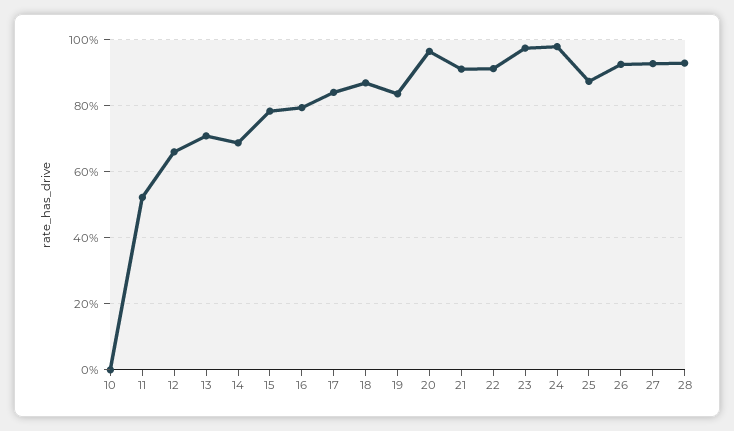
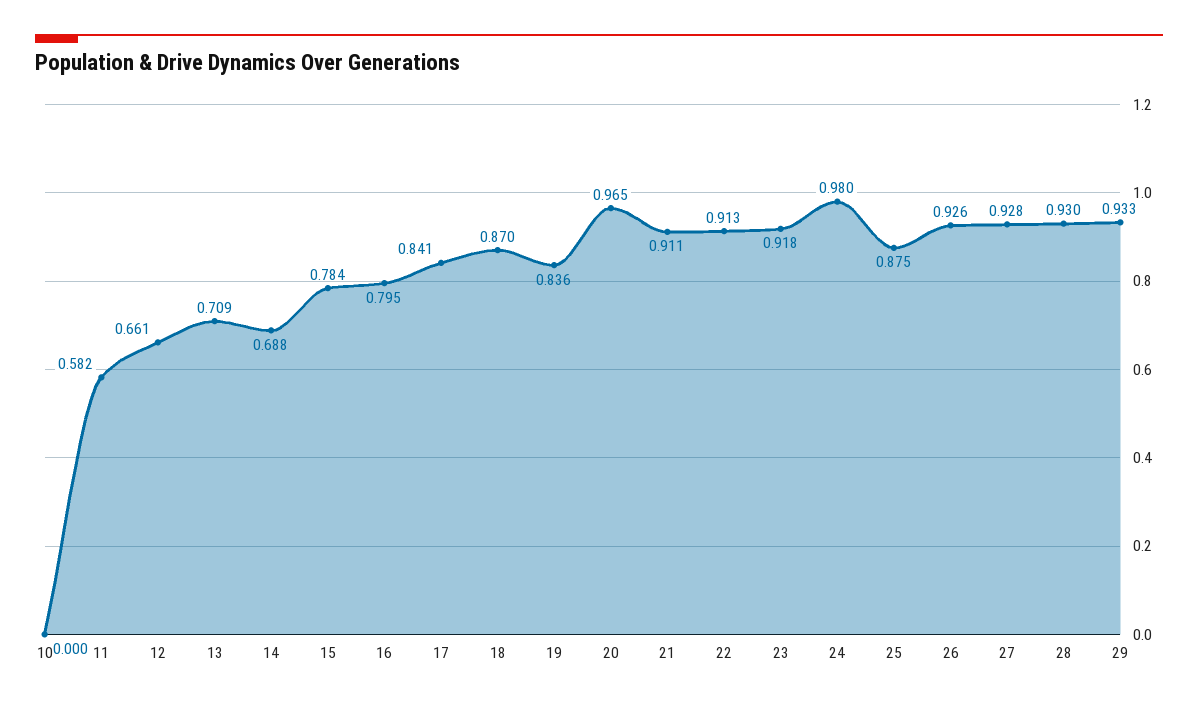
11: 0.52 -> 0.582
23: 0.98 -> 0.918
29: none -> 0.933

